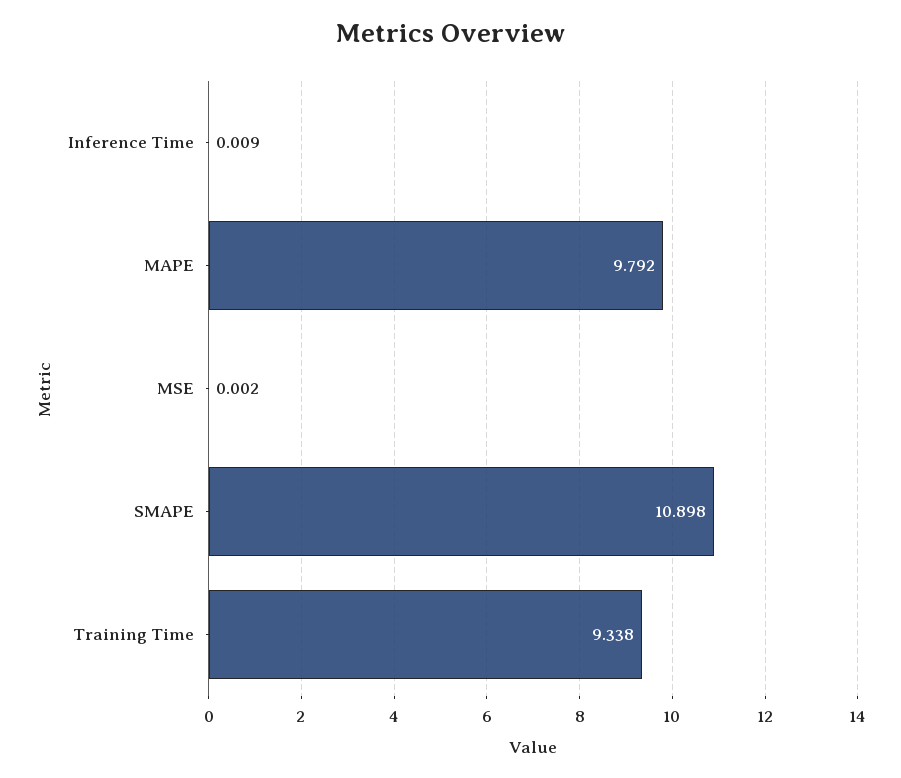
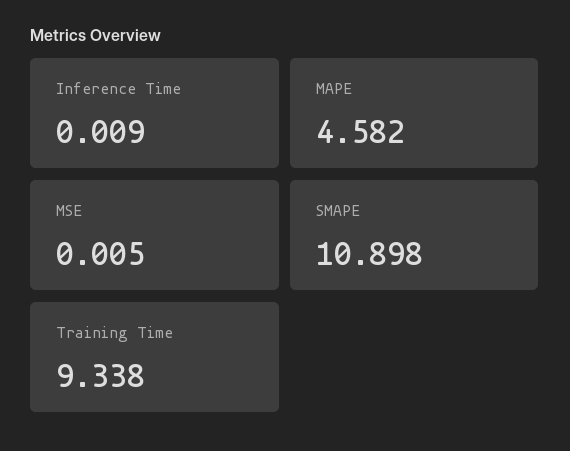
MAPE: 9.792 -> 4.582
MSE: 0.002 -> 0.005

